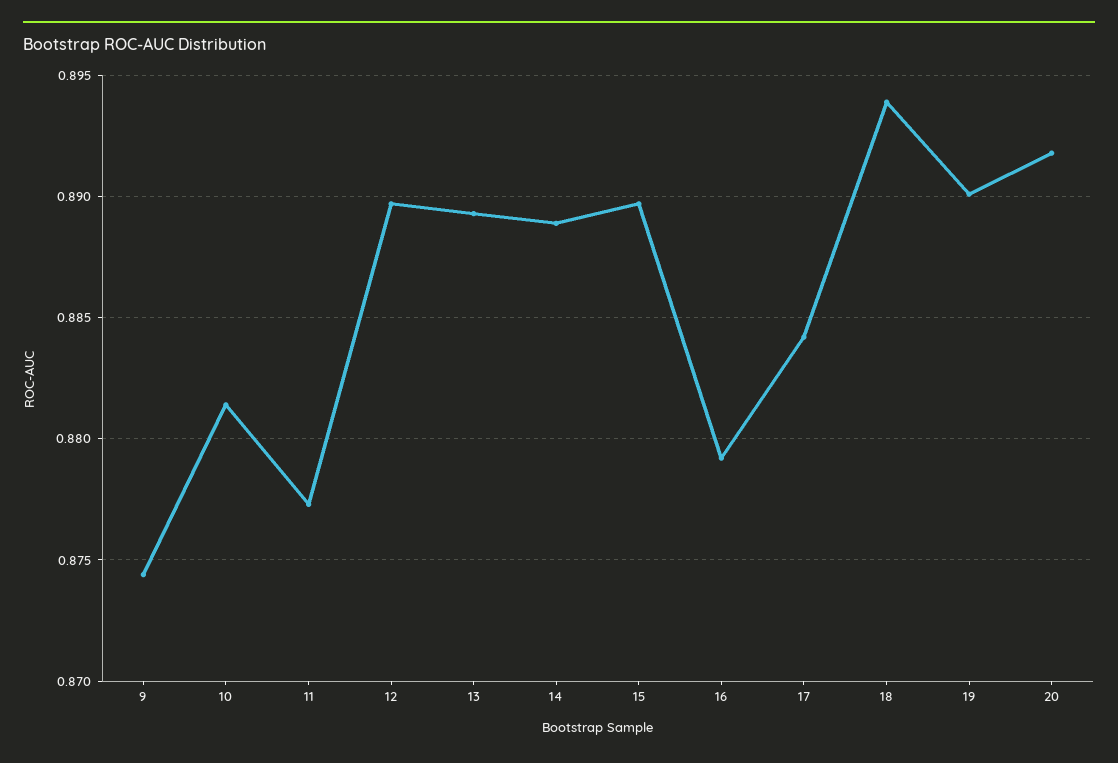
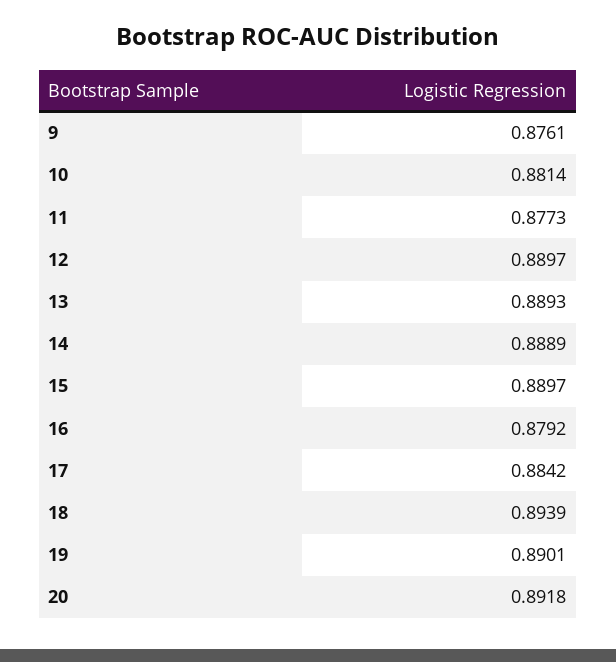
9: 0.8745 -> 0.8761

